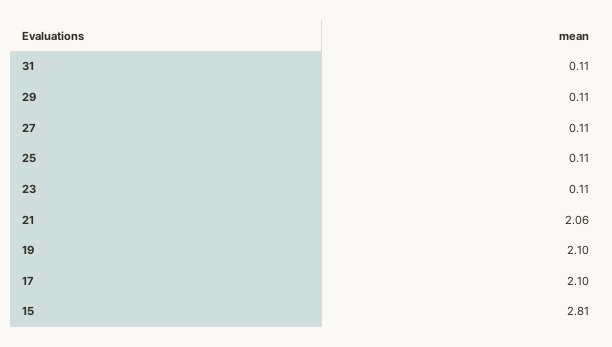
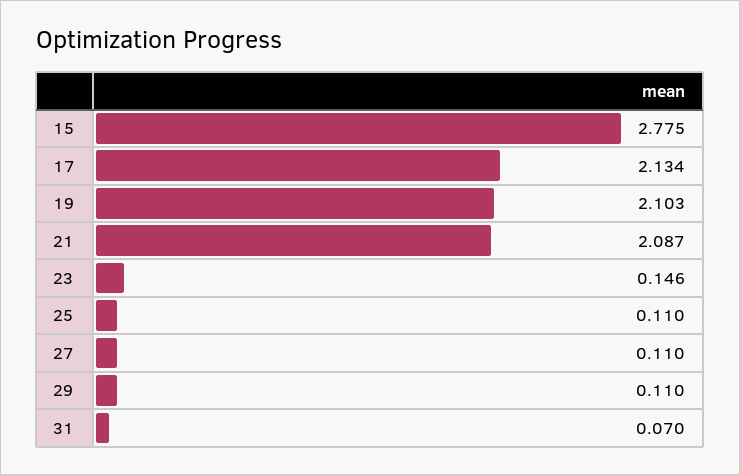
31: 0.11 -> 0.07
23: 0.11 -> 0.146
21: 2.06 -> 2.087
17: 2.1 -> 2.134
15: 2.81 -> 2.775

